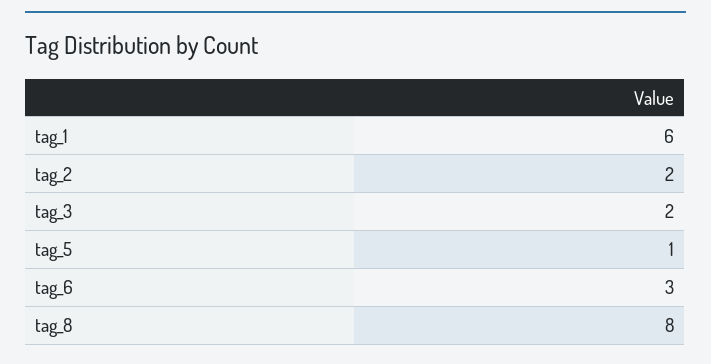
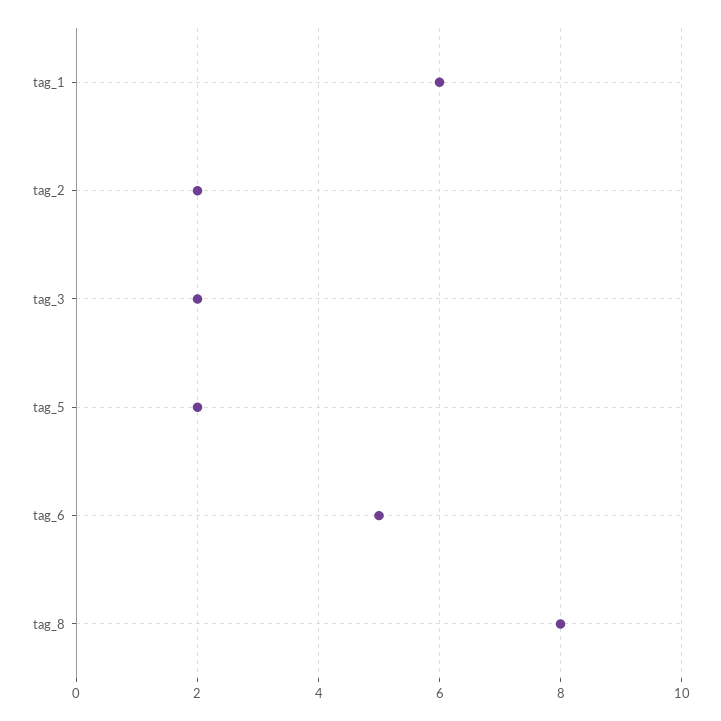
tag_5: 1 -> 2
tag_6: 3 -> 5

